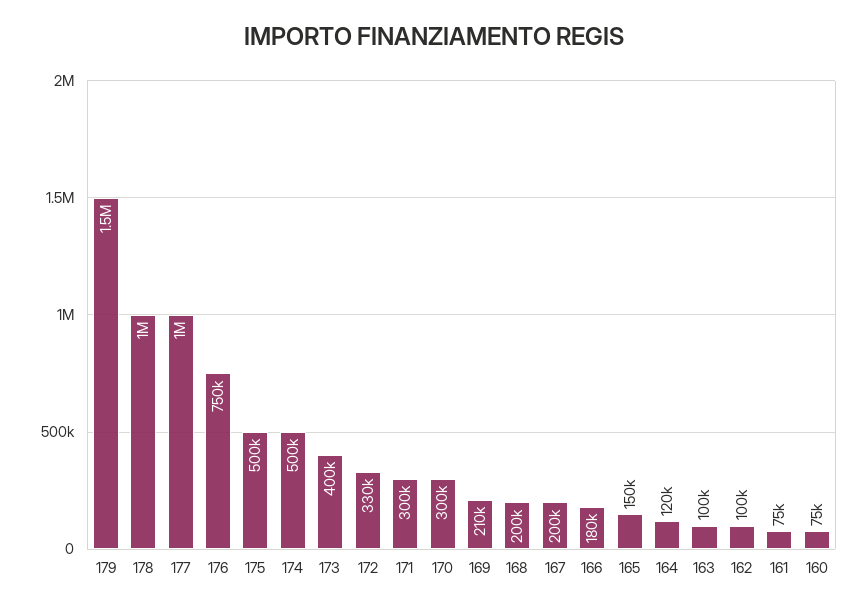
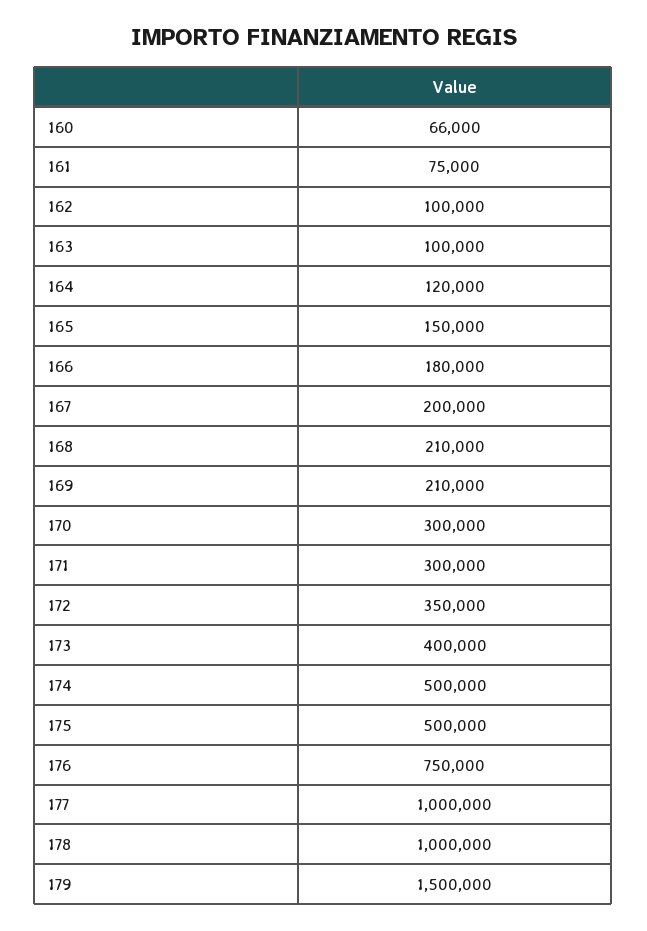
172: 330000 -> 350000
168: 200000 -> 210000
160: 75000 -> 66000

